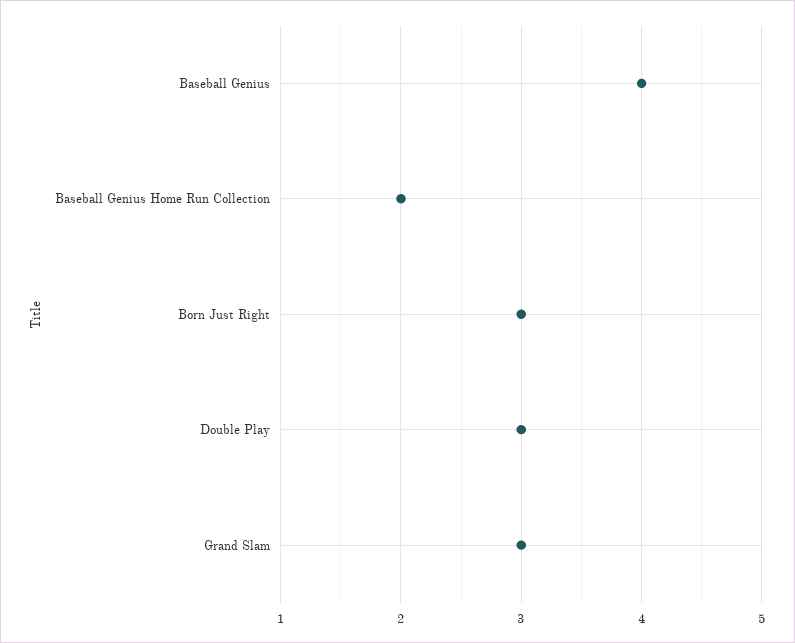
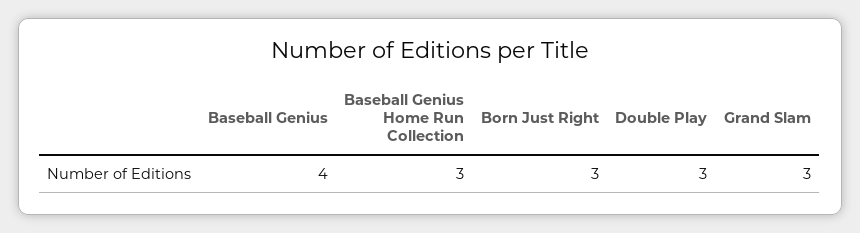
Baseball Genius Home Run Collection: 2 -> 3

